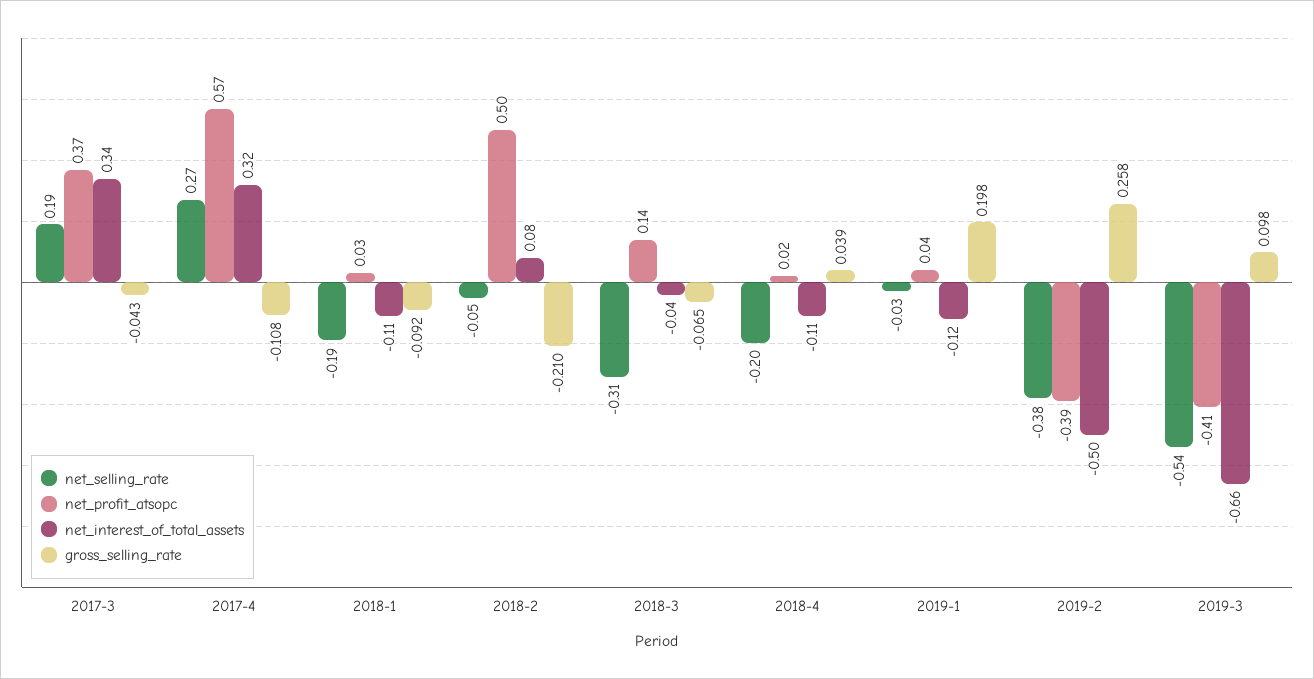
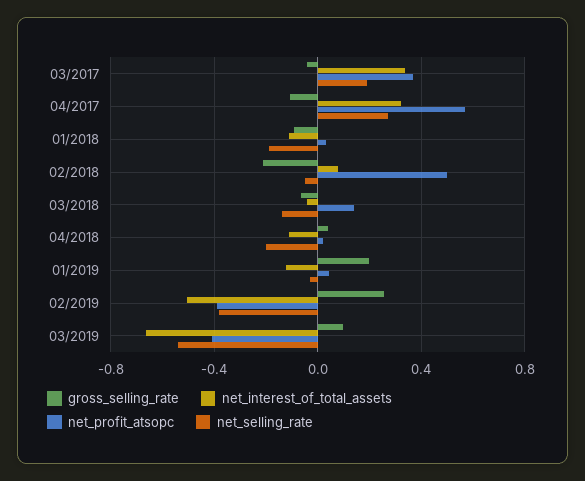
net_selling_rate, 2018-3: -0.31 -> -0.15

